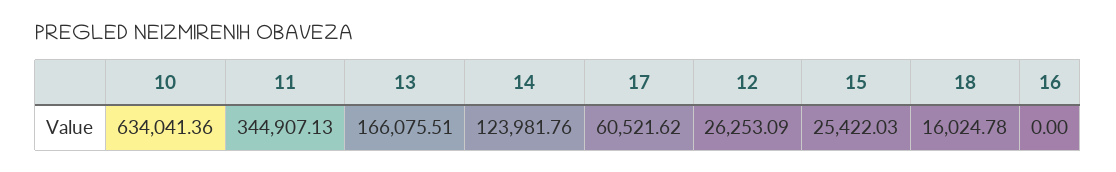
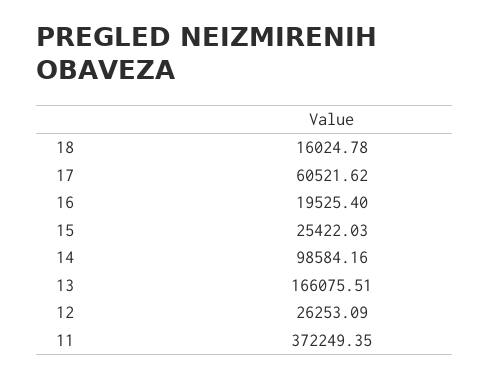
10: 634041.36 -> none
11: 344907.13 -> 372249.35
14: 123981.76 -> 98584.16
16: 0 -> 19525.4

